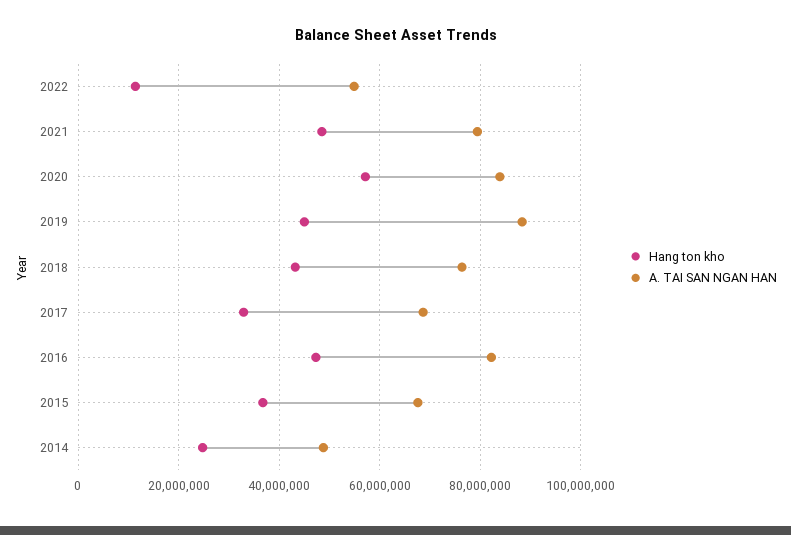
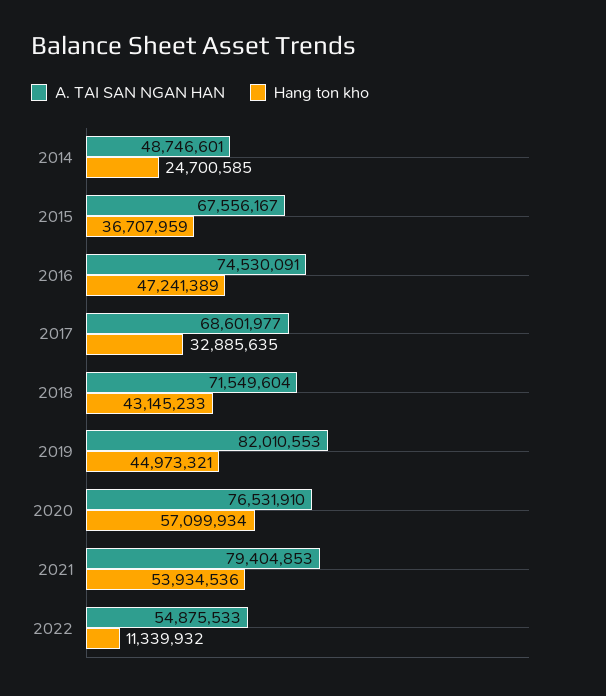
Hang ton kho, 2021: 48000000 -> 53934536
A. TAI SAN NGAN HAN, 2020: 84000000 -> 76531910
A. TAI SAN NGAN HAN, 2019: 88000000 -> 82010553
A. TAI SAN NGAN HAN, 2018: 76000000 -> 71549604
A. TAI SAN NGAN HAN, 2016: 82000000 -> 74530091

